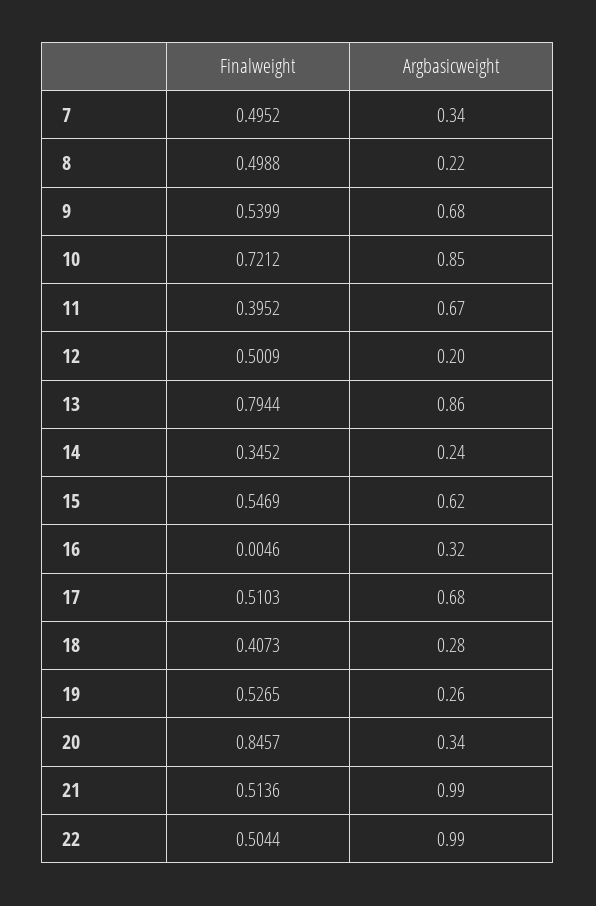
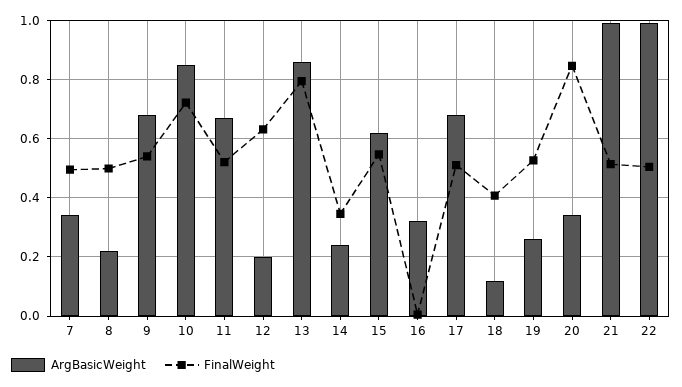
Finalweight, 11: 0.3952 -> 0.525
Finalweight, 12: 0.5009 -> 0.625
Argbasicweight, 18: 0.28 -> 0.125

